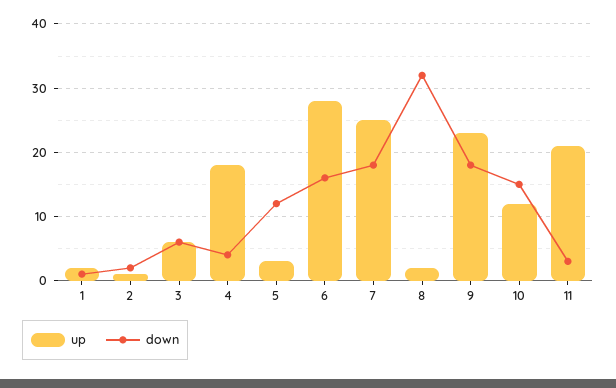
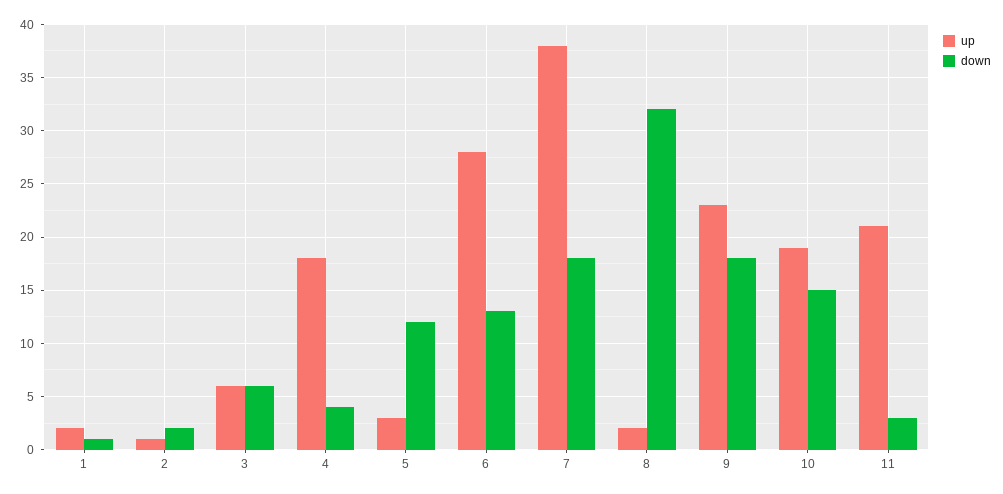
down, 6: 16 -> 13
up, 7: 25 -> 38
up, 10: 12 -> 19

